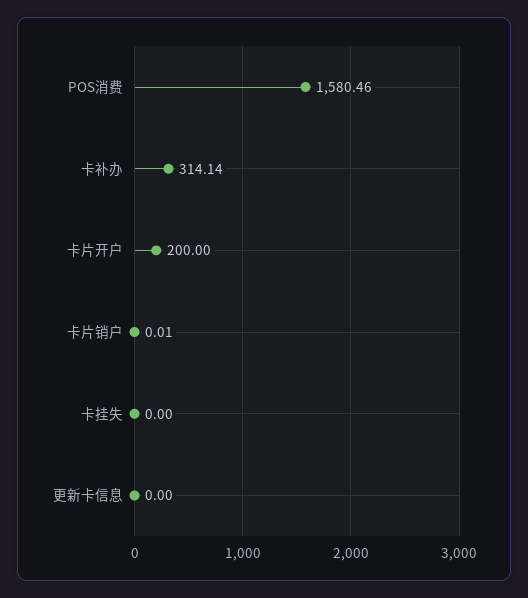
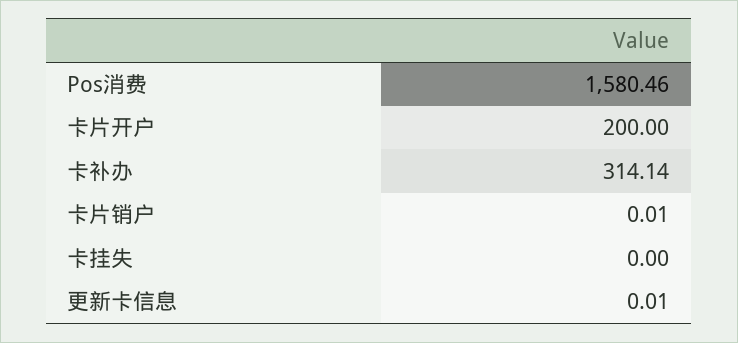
更新卡信息: 0 -> 0.01

